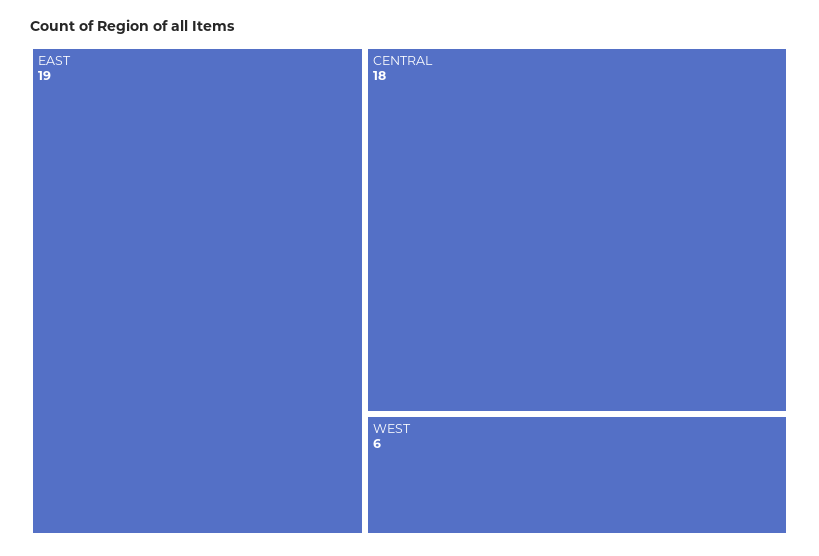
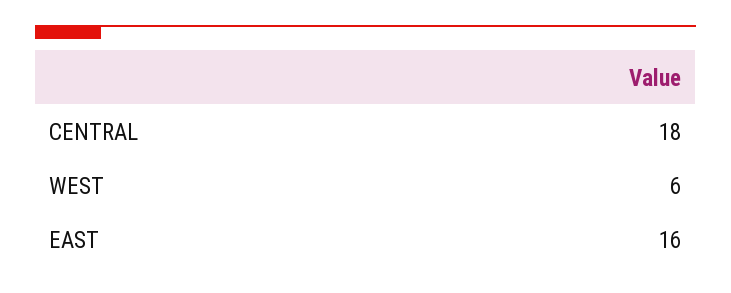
EAST: 19 -> 16

